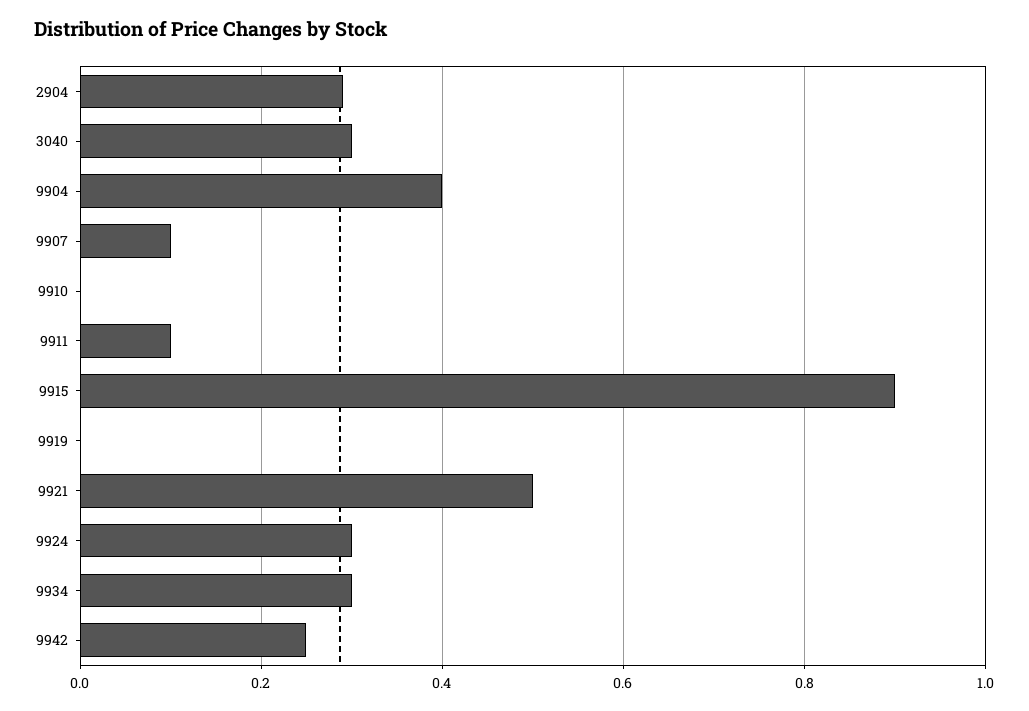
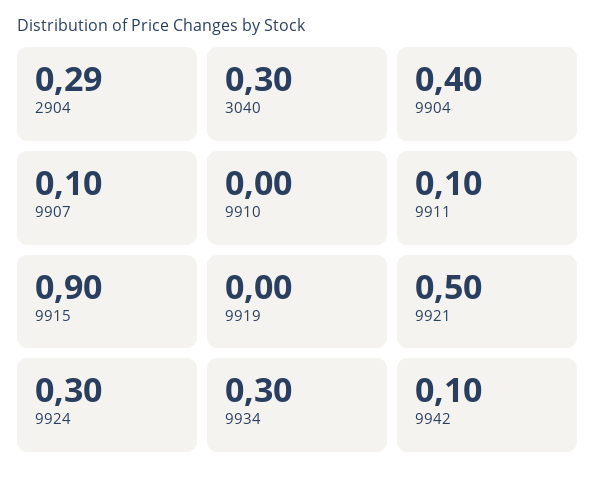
9942: 0.25 -> 0.1

